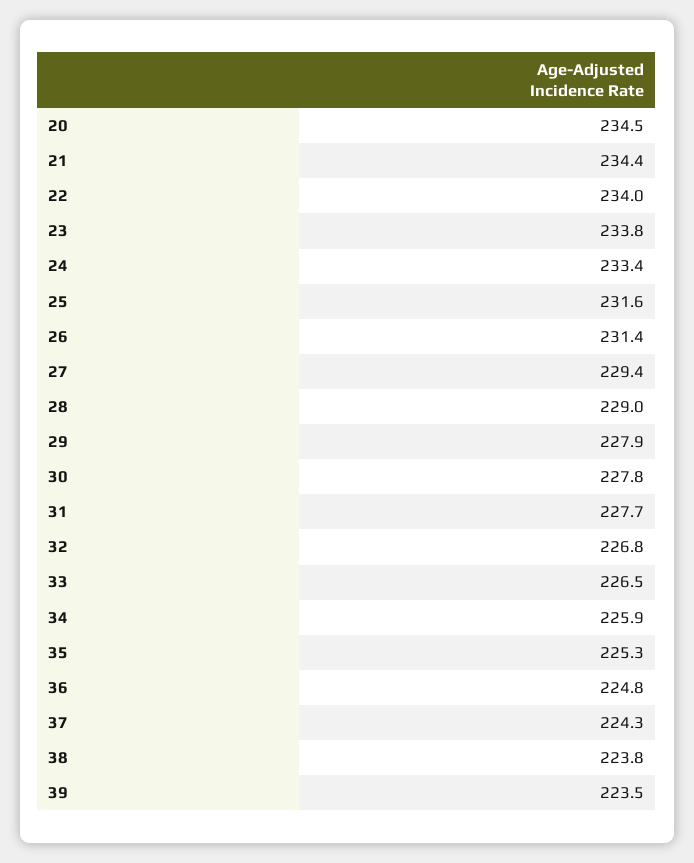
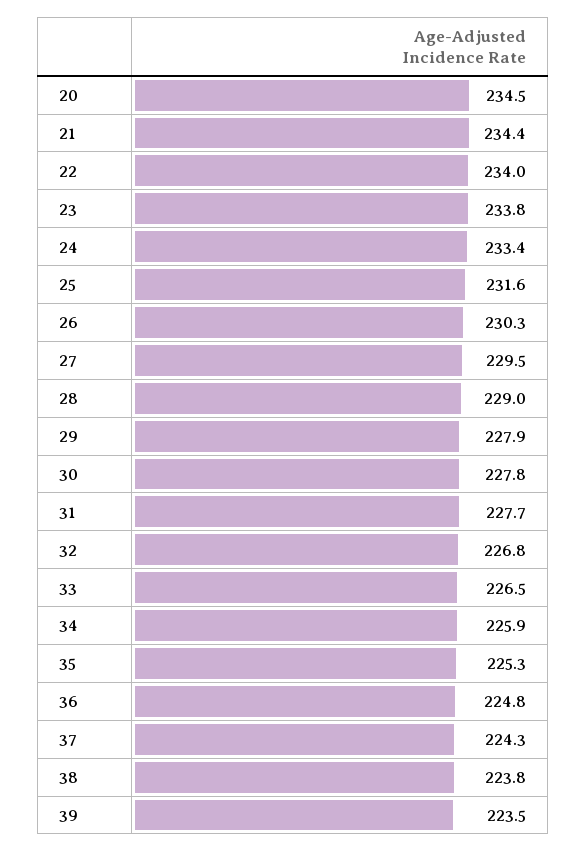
26: 231.4 -> 230.3
27: 229.4 -> 229.5

